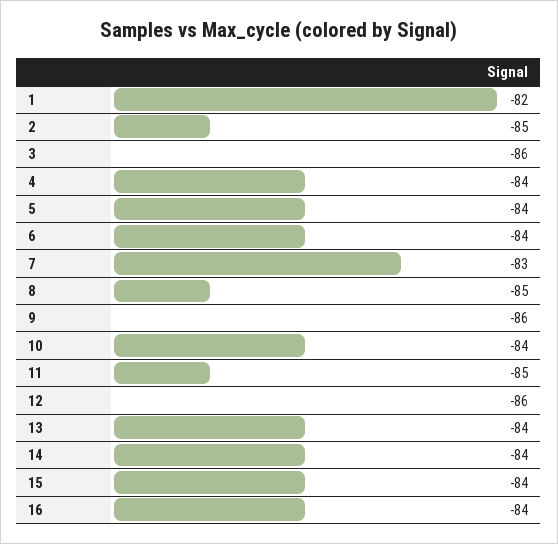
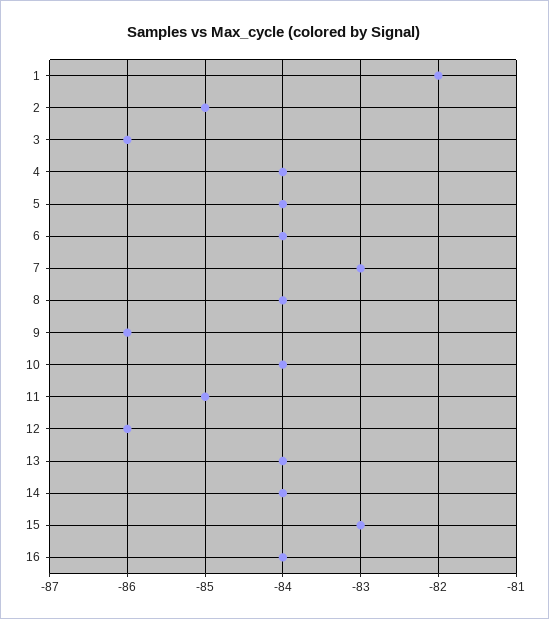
8: -85 -> -84
15: -84 -> -83

